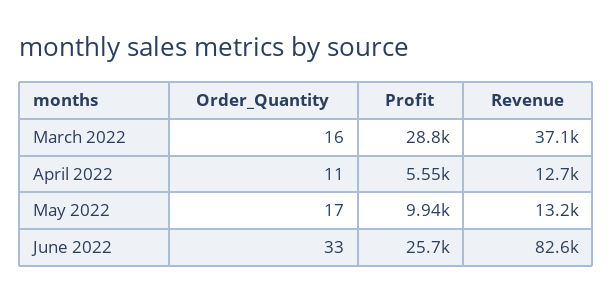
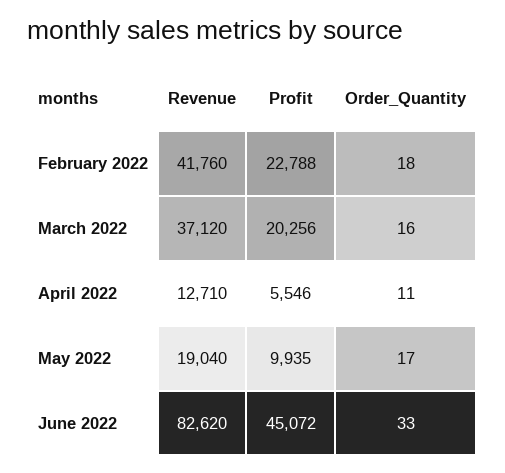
Profit, March 2022: 28800 -> 20256
Revenue, May 2022: 13200 -> 19040
Profit, June 2022: 25700 -> 45072
Revenue, February 2022: none -> 41760
Profit, February 2022: none -> 22788
Order_Quantity, February 2022: none -> 18

